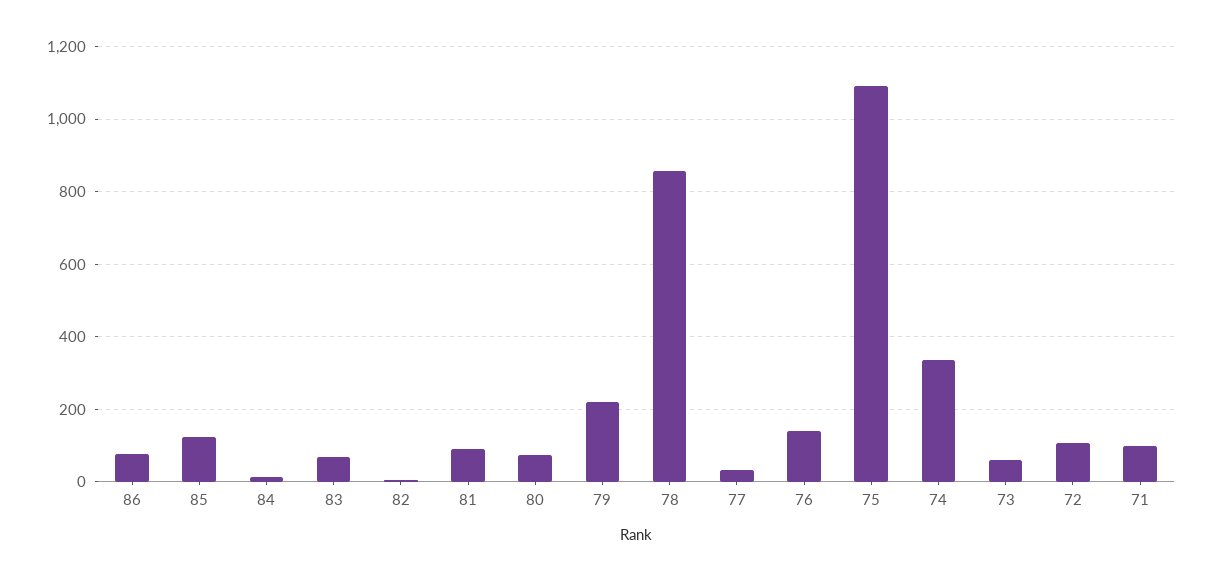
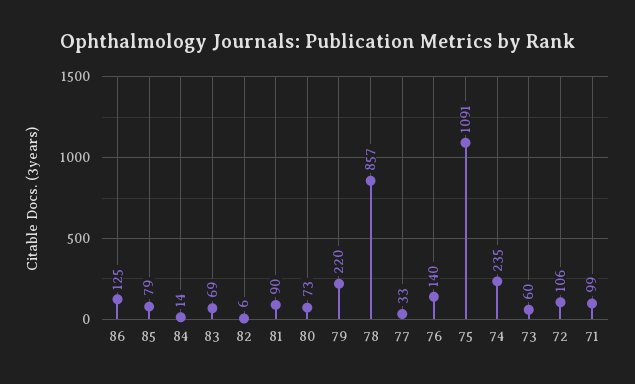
86: 80 -> 125
85: 120 -> 79
74: 340 -> 235

